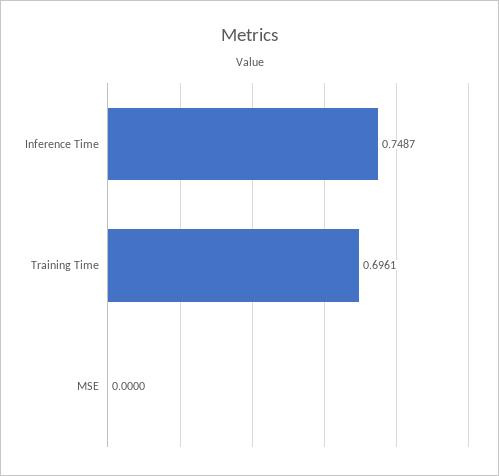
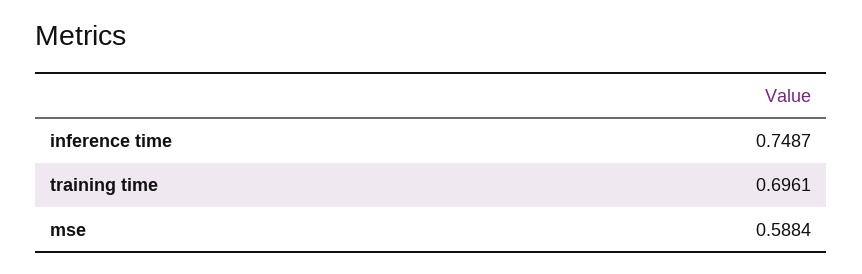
MSE: 0 -> 0.5884

